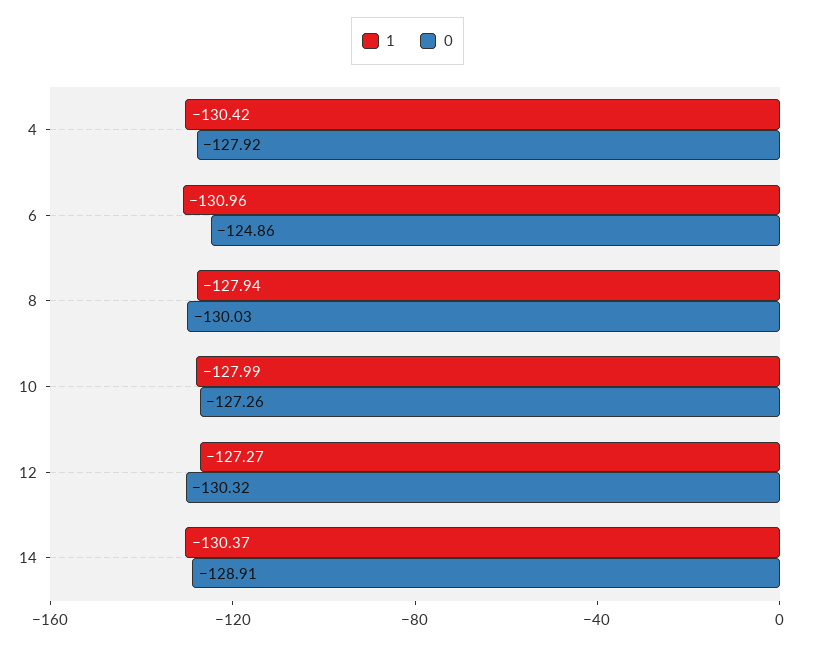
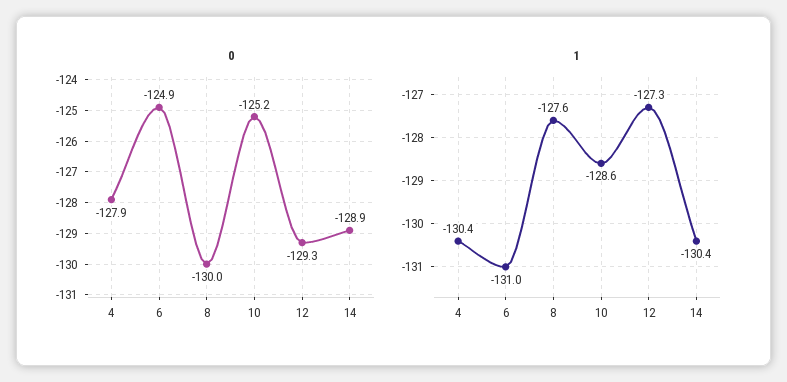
1, 8: -127.94 -> -127.6
1, 10: -127.99 -> -128.6
0, 10: -127.26 -> -125.2
0, 12: -130.32 -> -129.3

